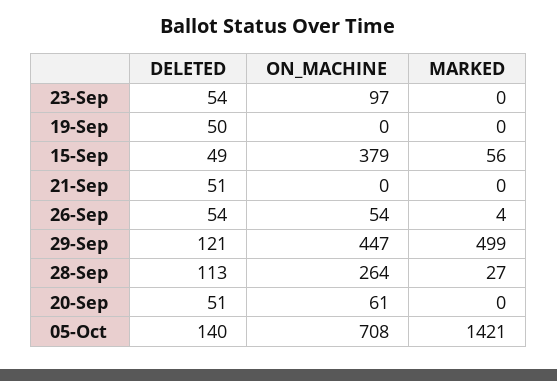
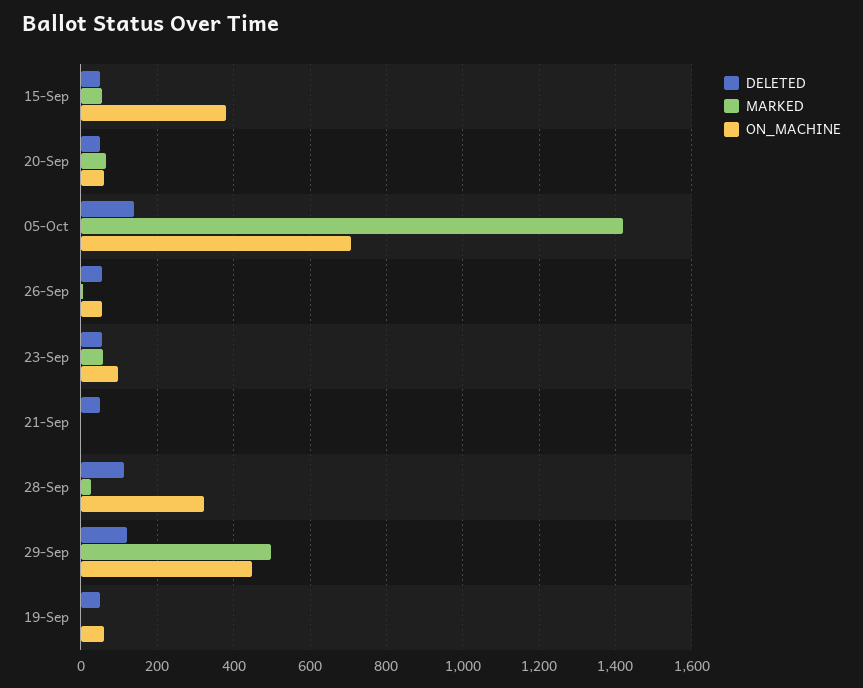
MARKED, 23-Sep: 0 -> 60
ON_MACHINE, 19-Sep: 0 -> 60
ON_MACHINE, 28-Sep: 264 -> 320
MARKED, 20-Sep: 0 -> 60

